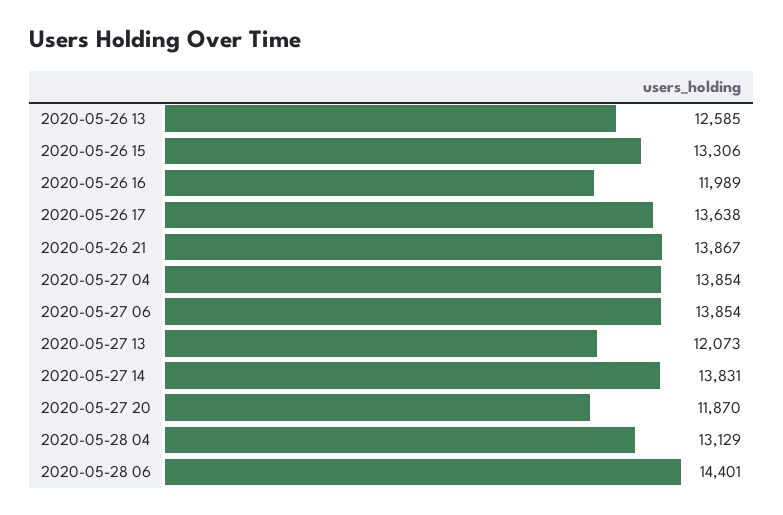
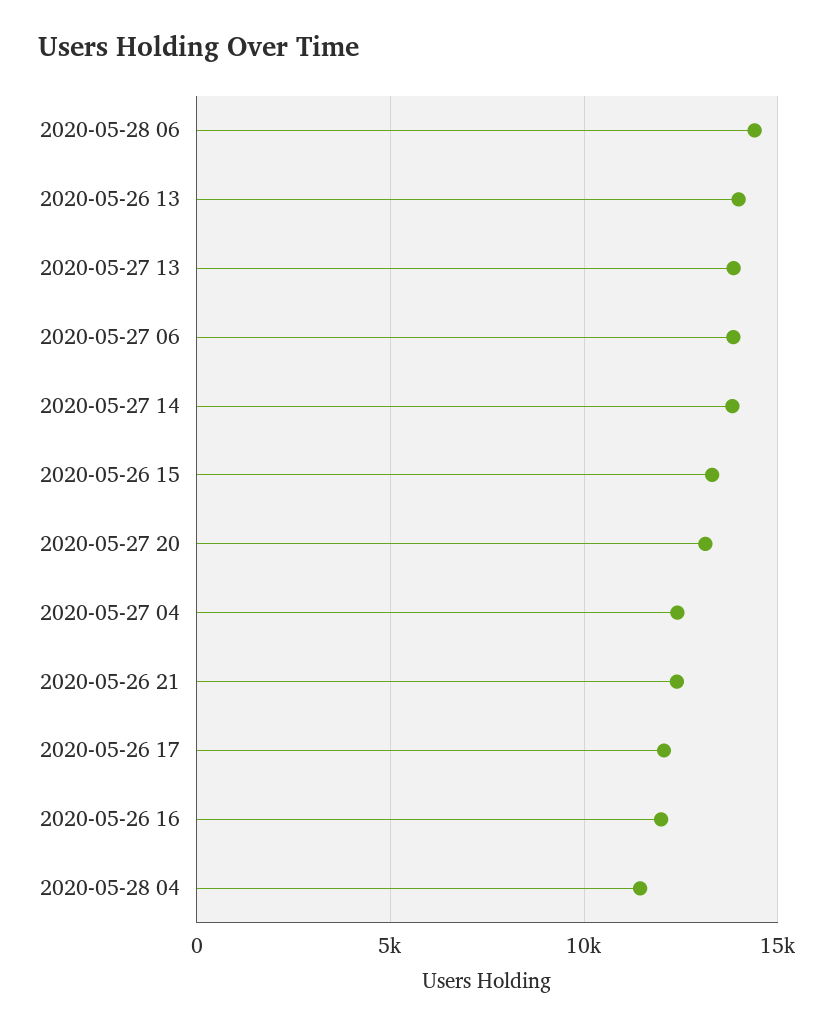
2020-05-26 13: 12585 -> 14000
2020-05-26 17: 13638 -> 12000
2020-05-26 21: 13867 -> 12500
2020-05-27 04: 13854 -> 12500
2020-05-27 13: 12073 -> 14000
2020-05-27 20: 11870 -> 13000
2020-05-28 04: 13129 -> 11500

